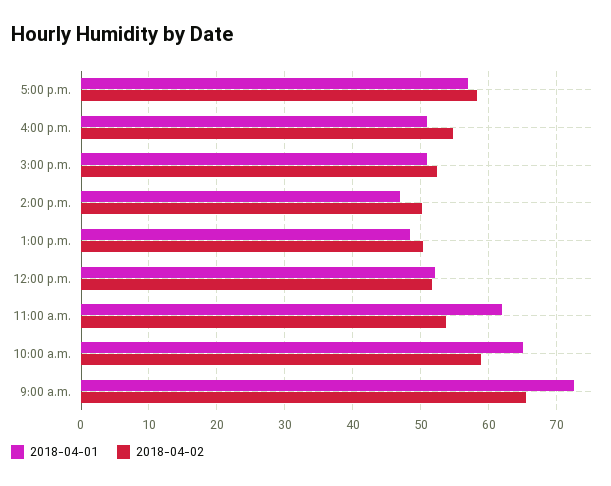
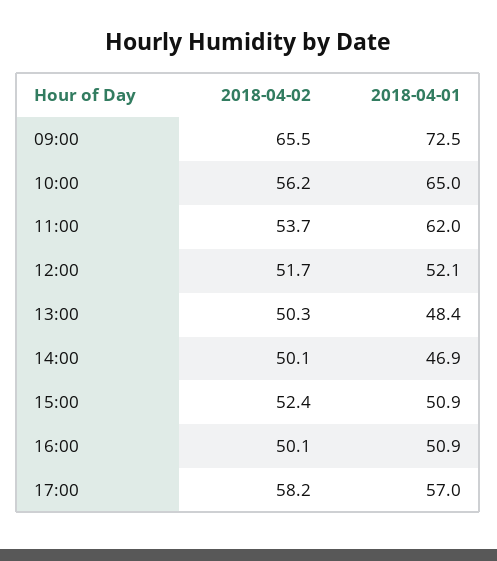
2018-04-02, 4:00 p.m.: 55 -> 50.1
2018-04-02, 10:00 a.m.: 59 -> 56.2

